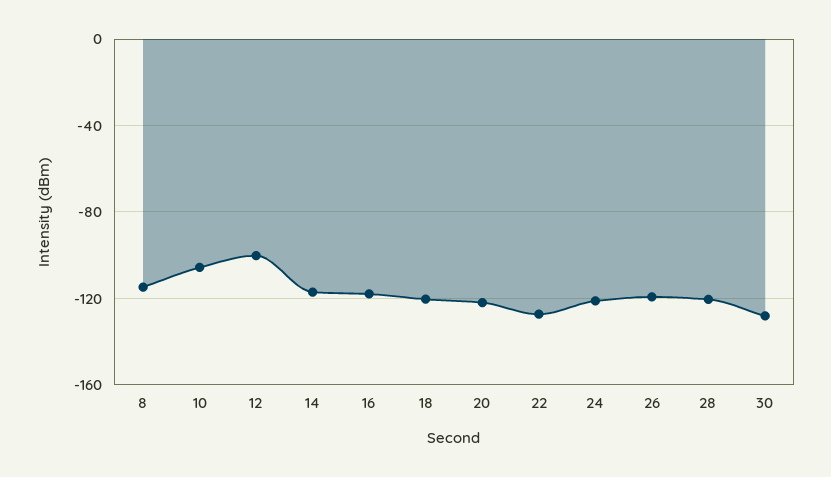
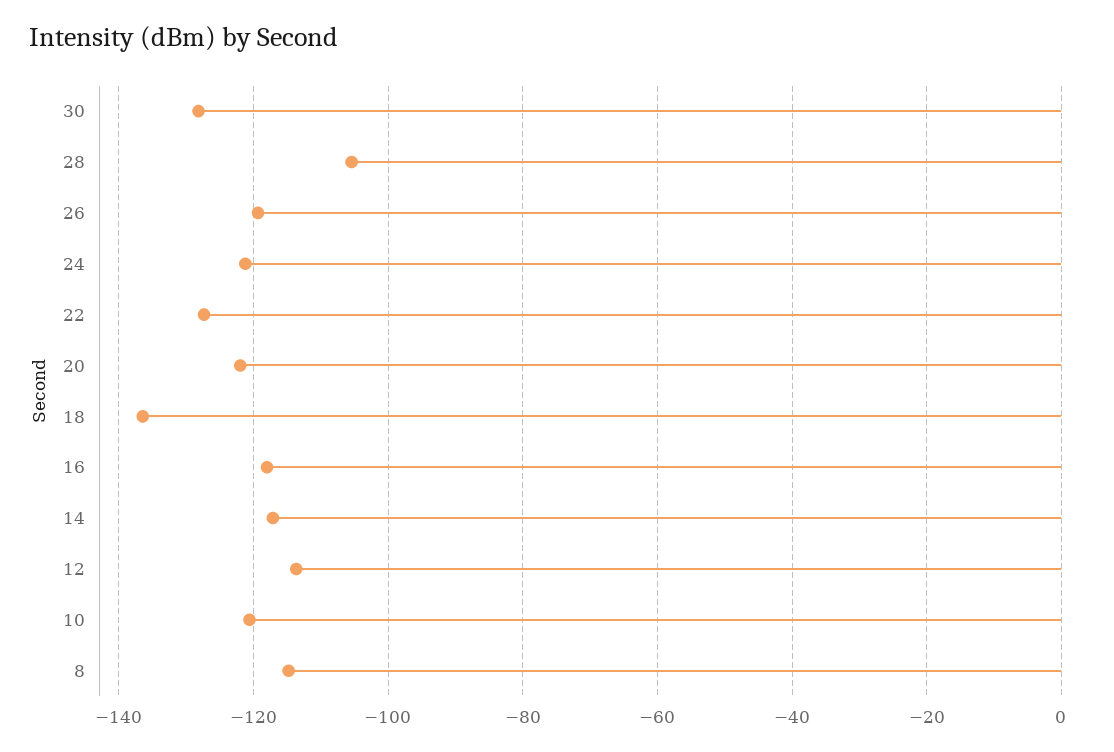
10: -105 -> -120
12: -100 -> -114
18: -120 -> -136
28: -120 -> -106

